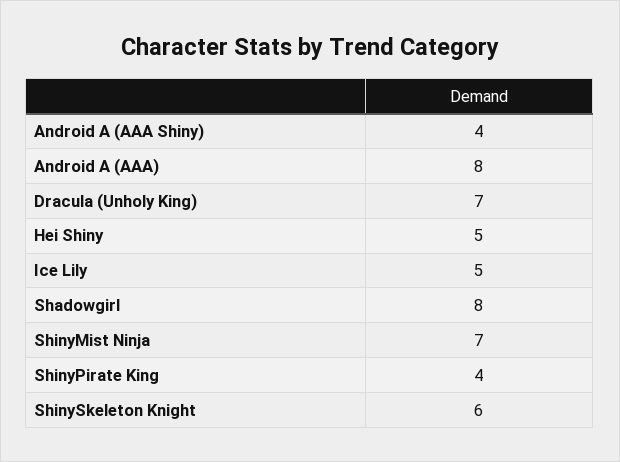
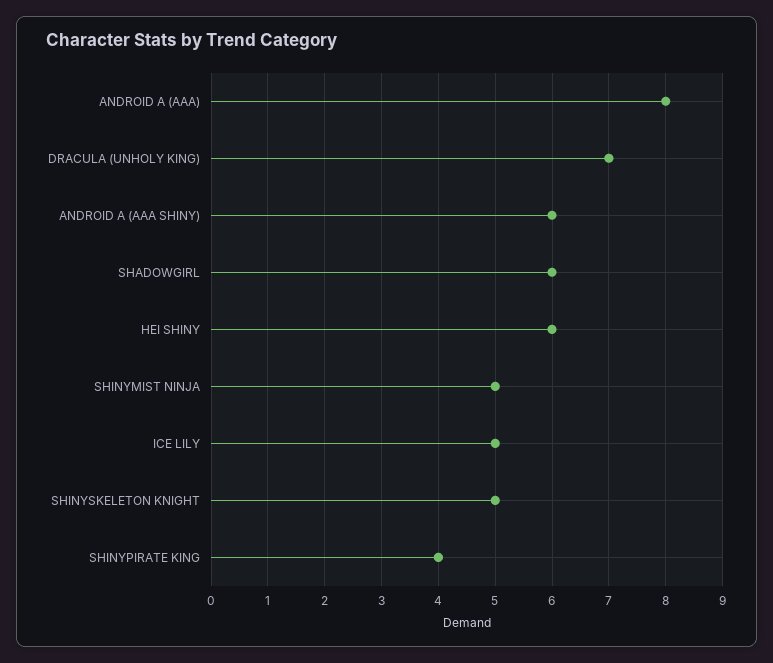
Android A (AAA Shiny): 4 -> 6
Hei Shiny: 5 -> 6
Shadowgirl: 8 -> 6
ShinyMist Ninja: 7 -> 5
ShinySkeleton Knight: 6 -> 5

